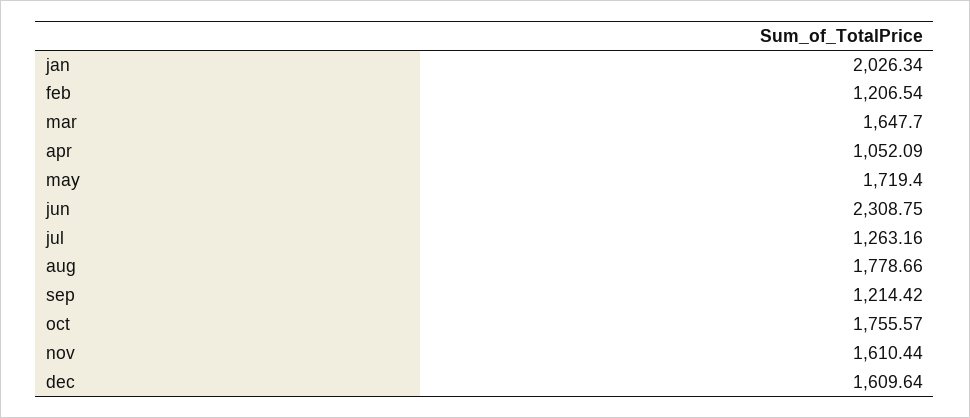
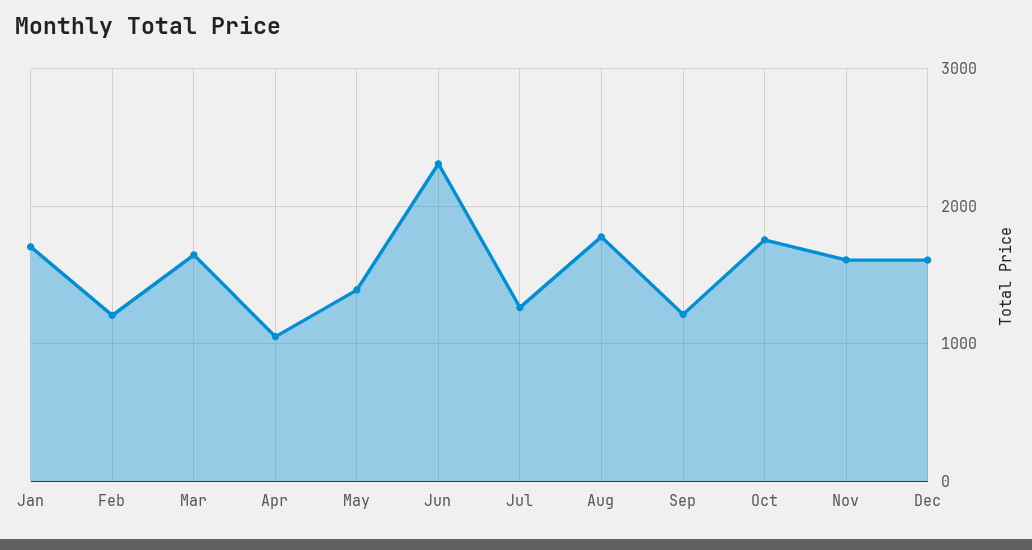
jan: 2026.34 -> 1700
may: 1719.4 -> 1400

